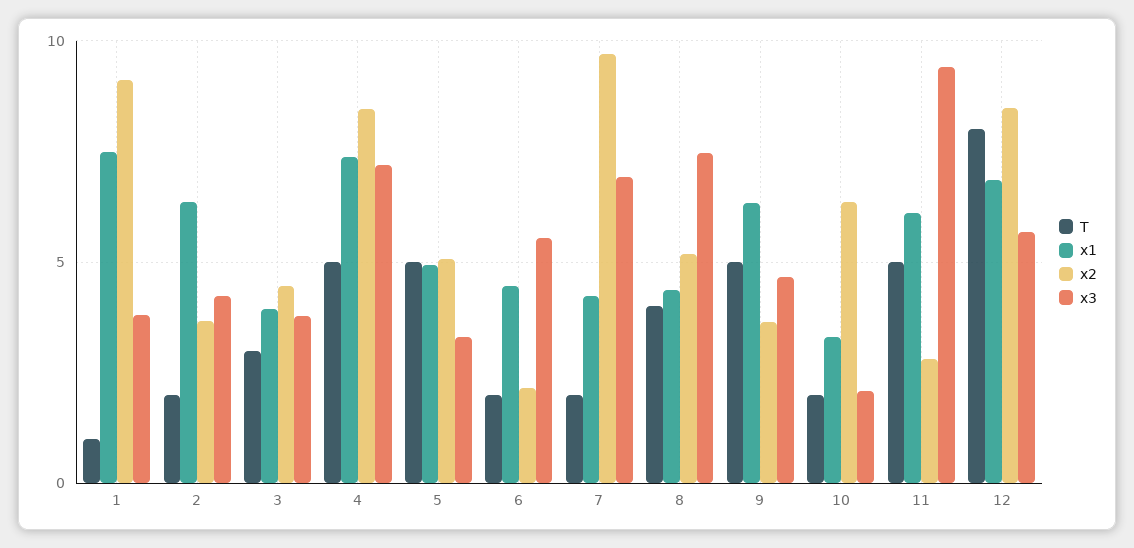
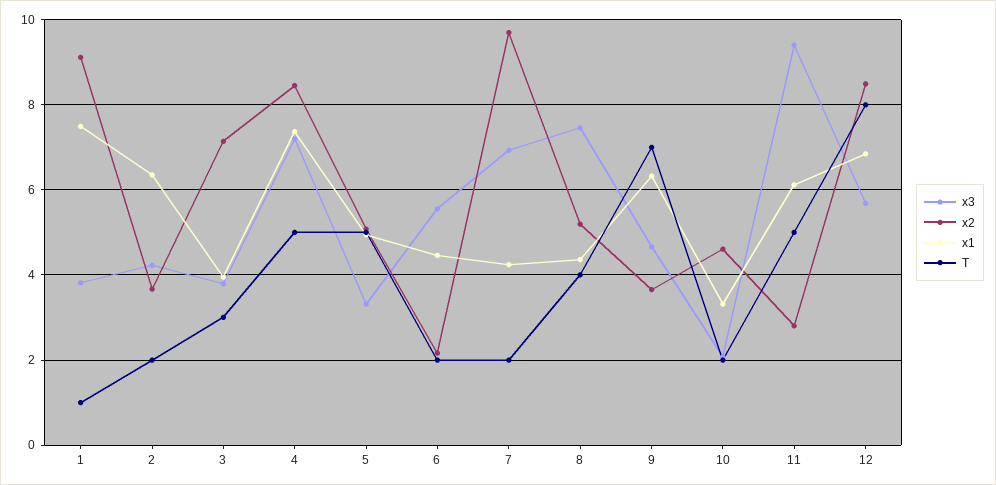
x2, 3: 4.5 -> 7.2
T, 9: 5 -> 7
x2, 10: 6.5 -> 4.6

